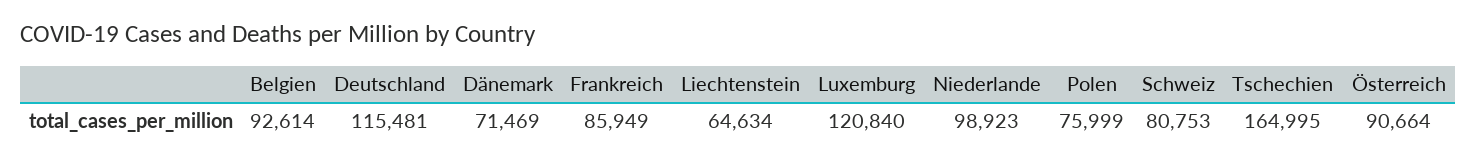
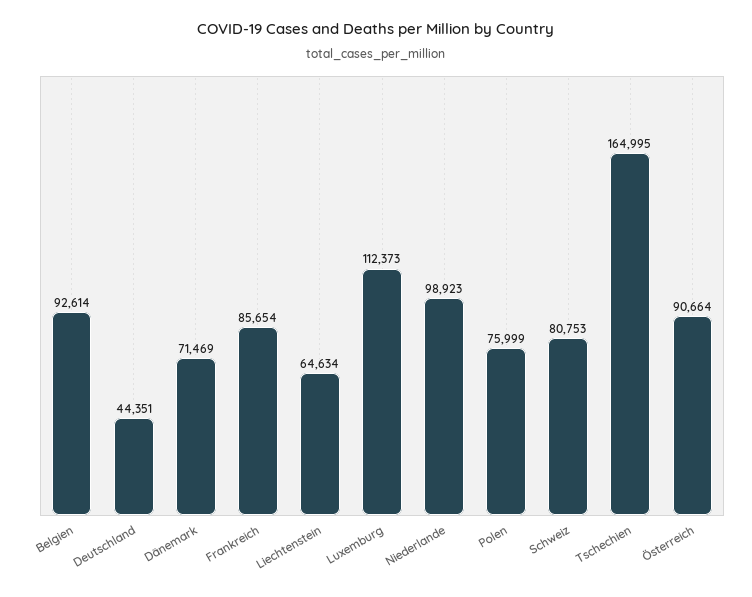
Deutschland: 115481 -> 44351
Frankreich: 85949 -> 85654
Luxemburg: 120840 -> 112373

